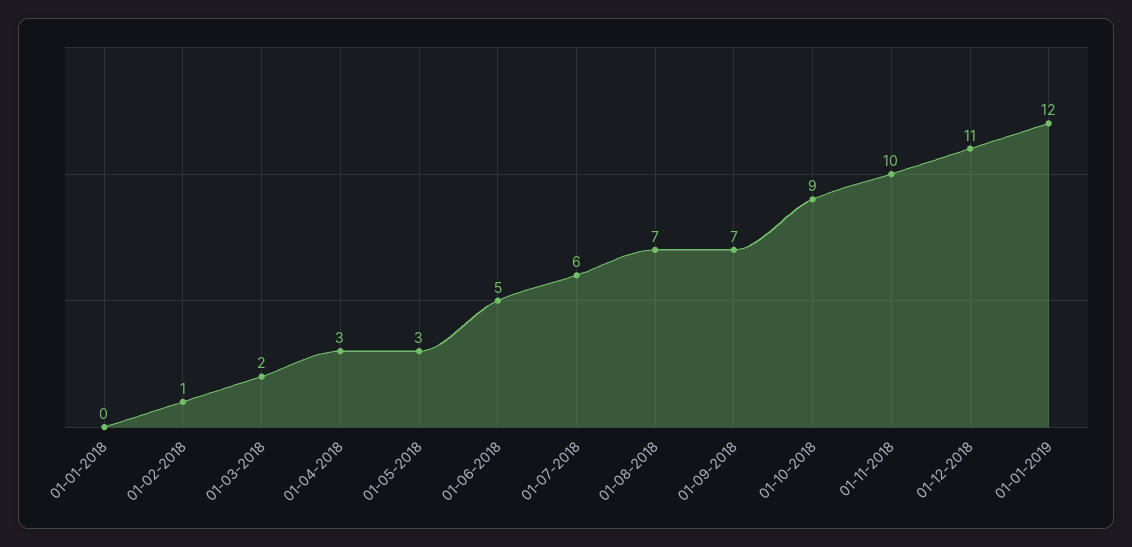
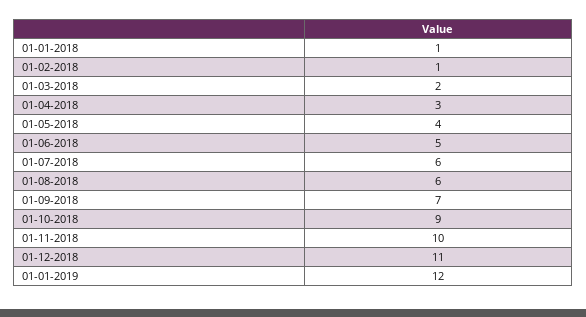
01-01-2018: 0 -> 1
01-05-2018: 3 -> 4
01-08-2018: 7 -> 6

